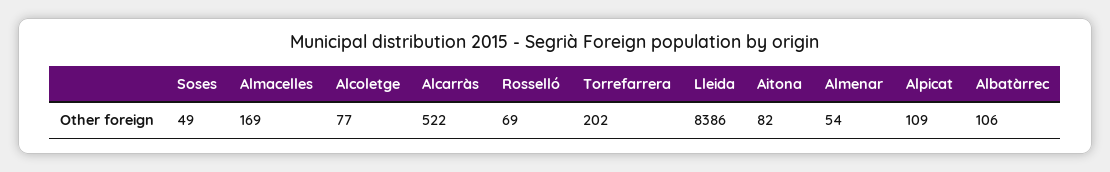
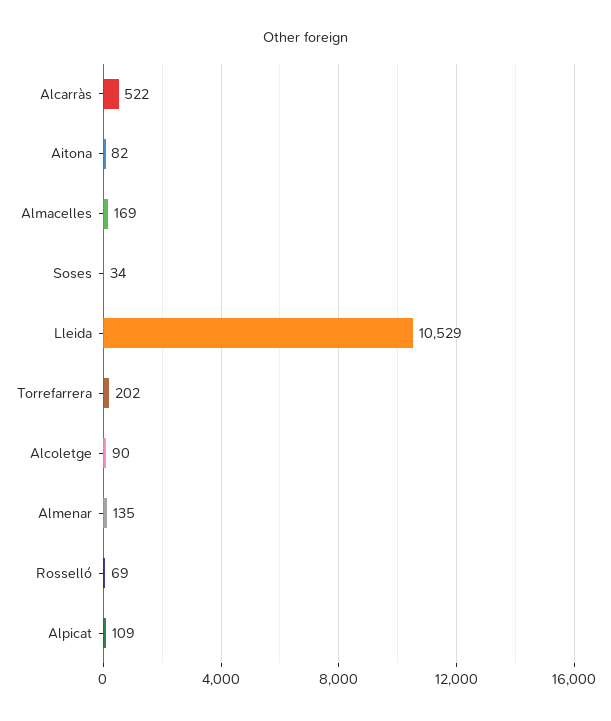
Soses: 49 -> 34
Alcoletge: 77 -> 90
Lleida: 8386 -> 10529
Almenar: 54 -> 135
Albatàrrec: 106 -> none

